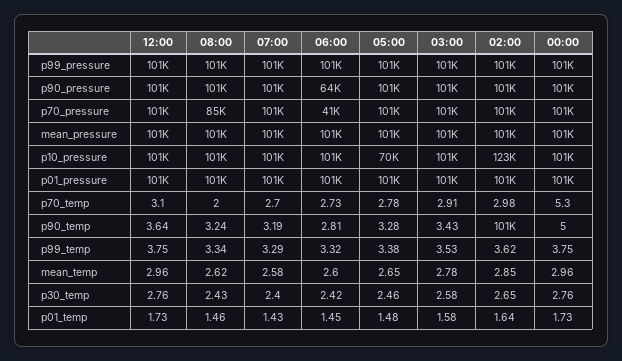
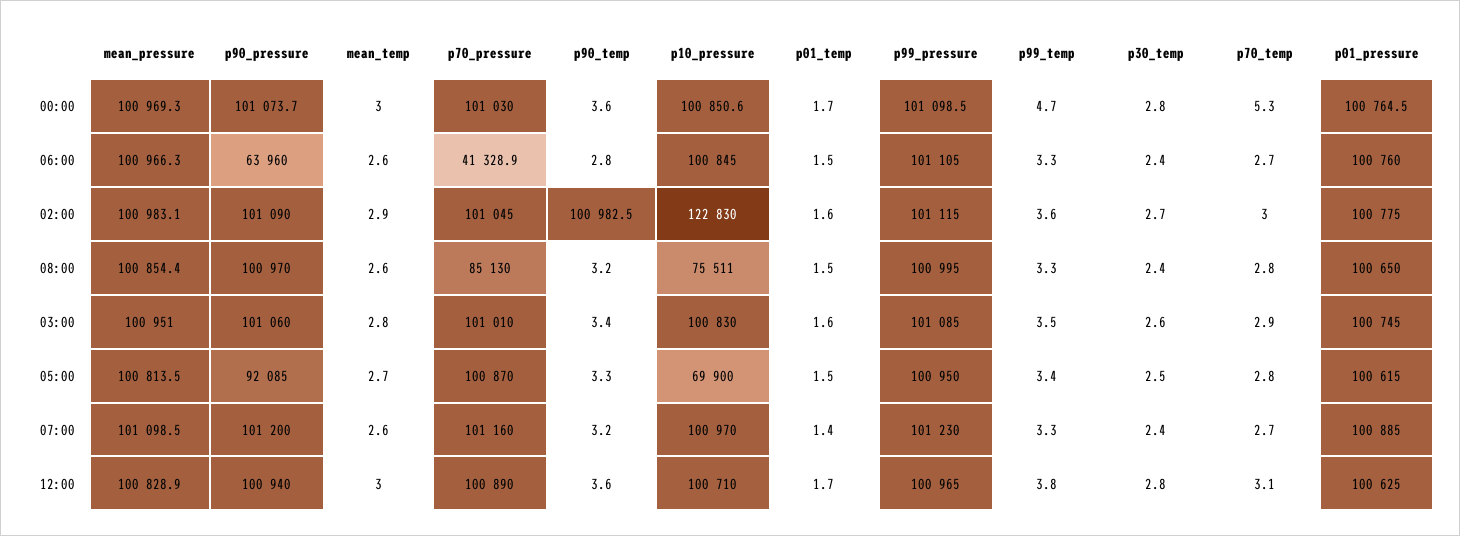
05:00, p90_pressure: 101000 -> 92085
08:00, p10_pressure: 101000 -> 75511
08:00, p70_temp: 2 -> 2.8
00:00, p90_temp: 5 -> 3.6
00:00, p99_temp: 3.75 -> 4.7

